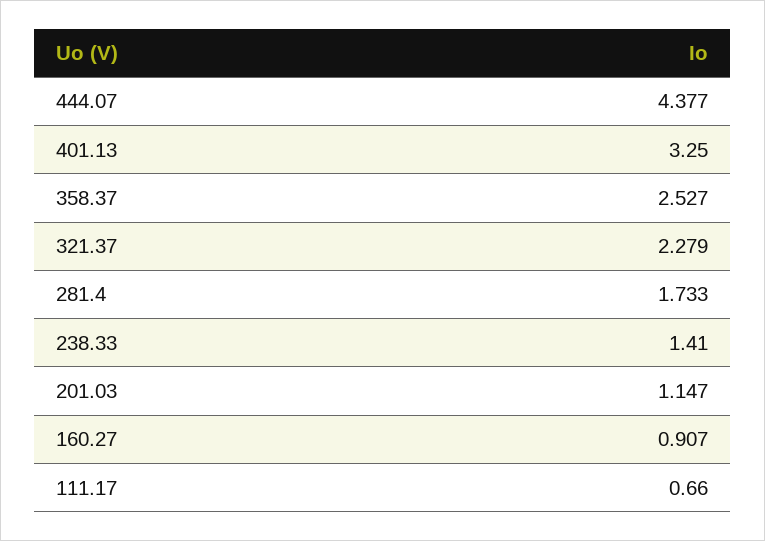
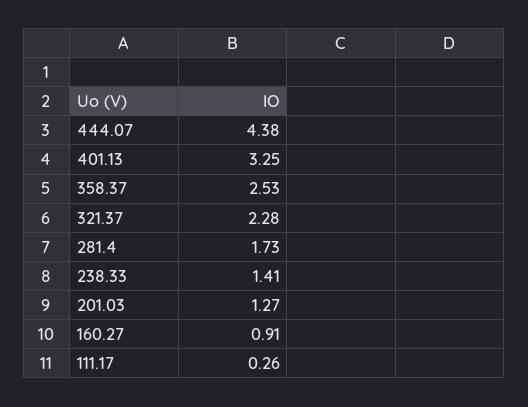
201.03: 1.147 -> 1.27
111.17: 0.66 -> 0.26

